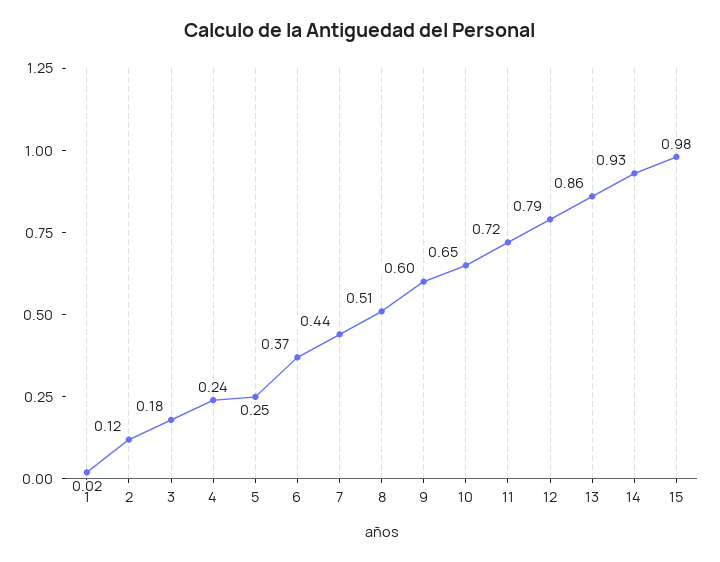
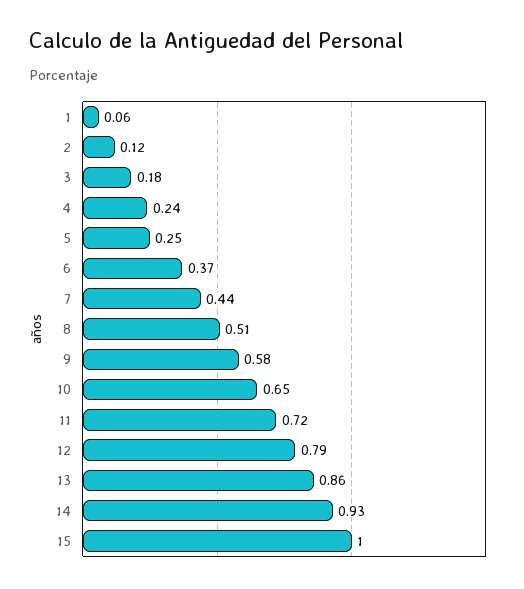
1: 0.02 -> 0.06
9: 0.6 -> 0.58
15: 0.98 -> 1

